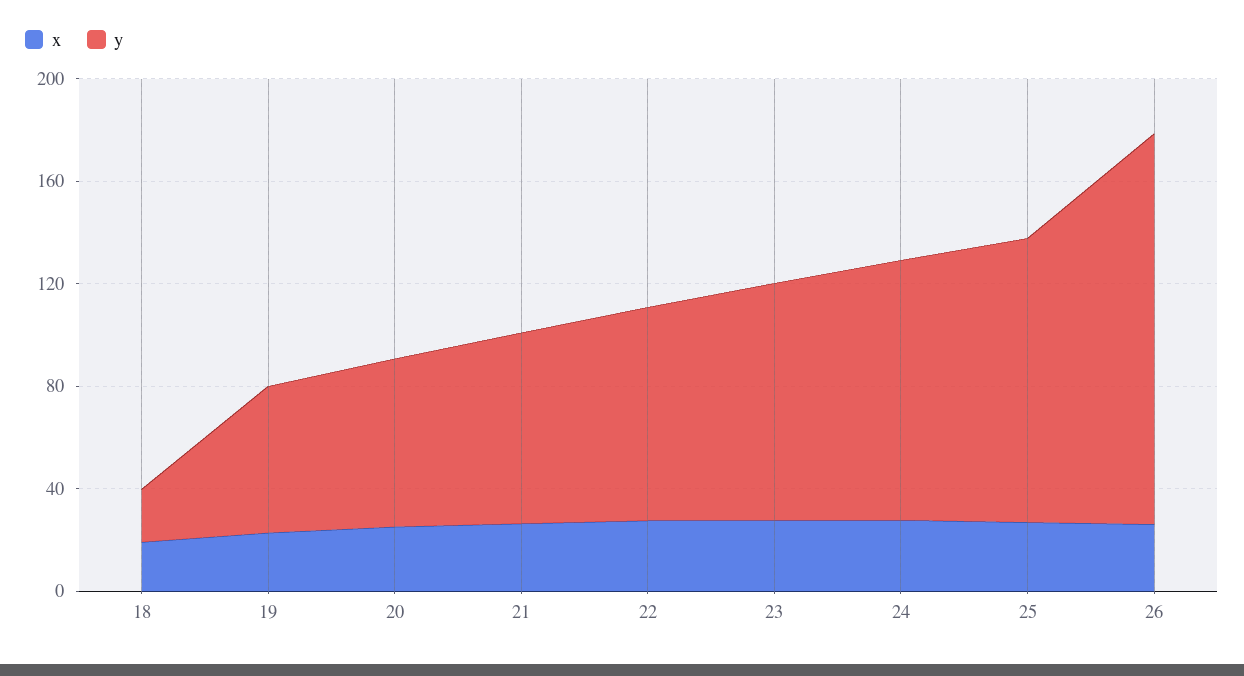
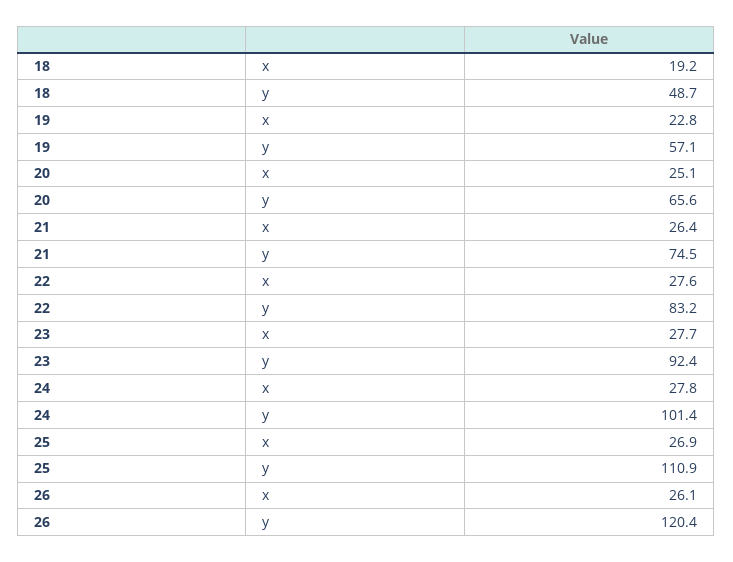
y, 18: 20 -> 48.7
y, 26: 150 -> 120.4

